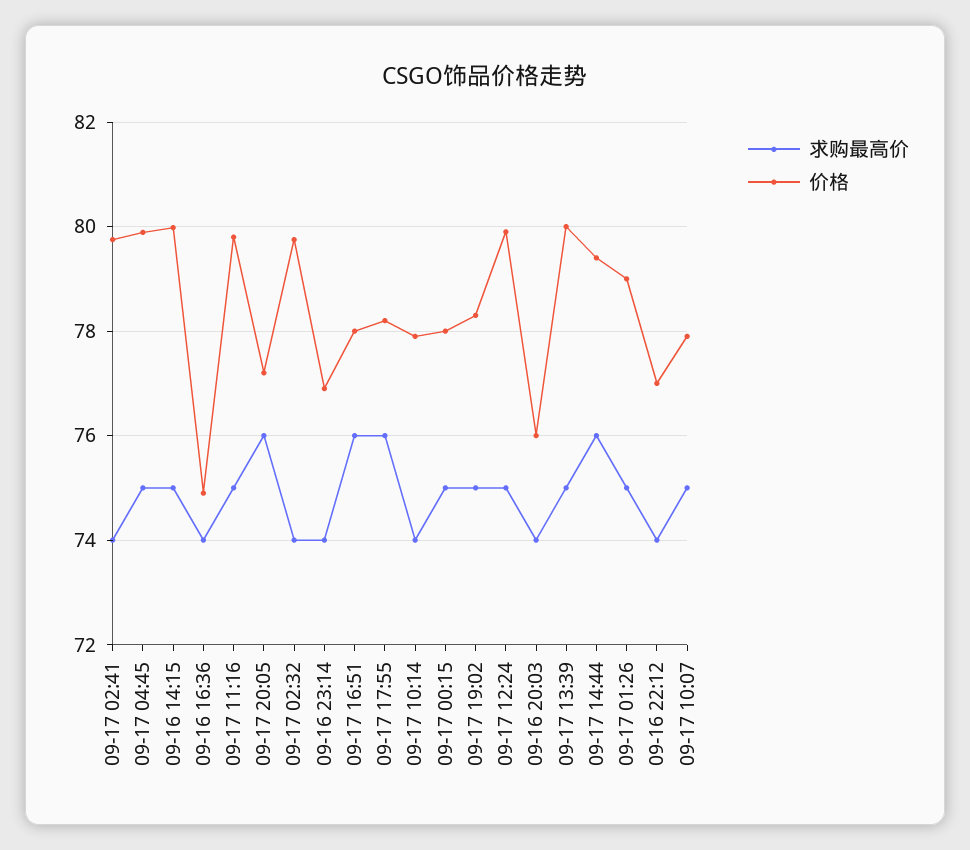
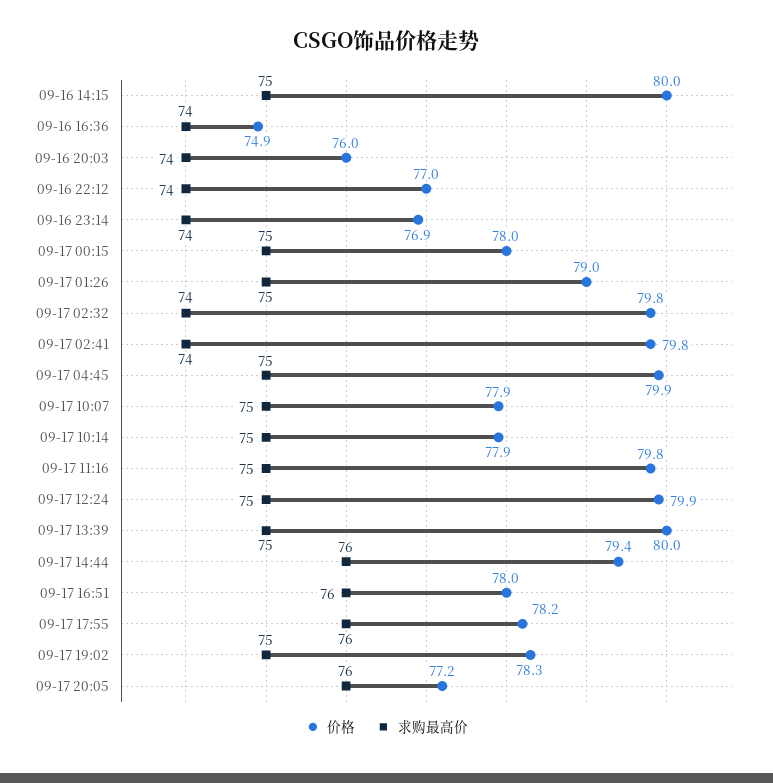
求购最高价, 09-17 10:14: 74 -> 75

